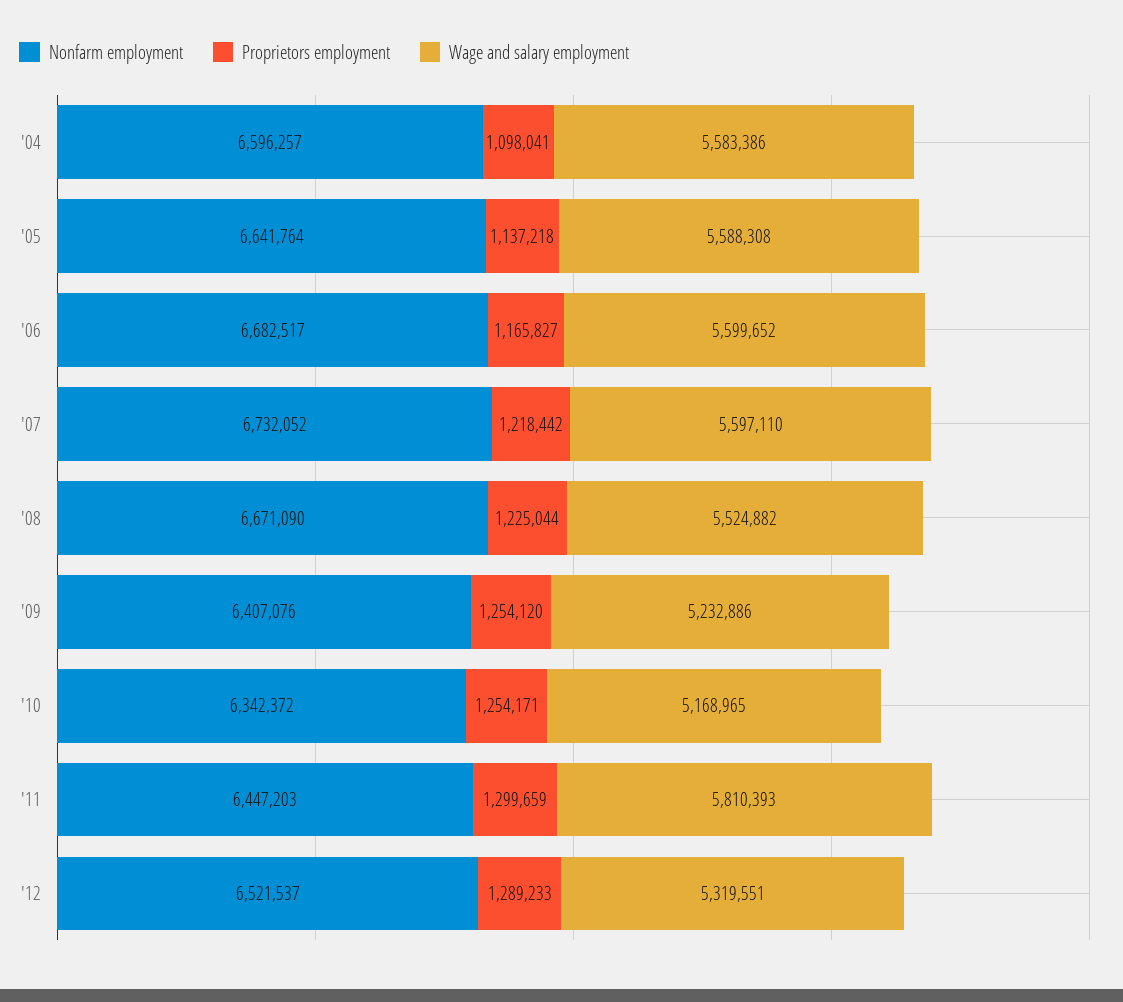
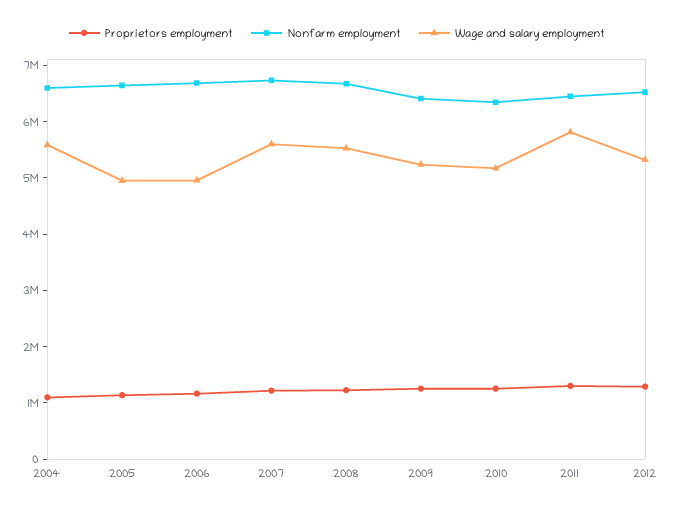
Wage and salary employment, '05: 5588308 -> 5000000
Wage and salary employment, '06: 5599652 -> 5000000

